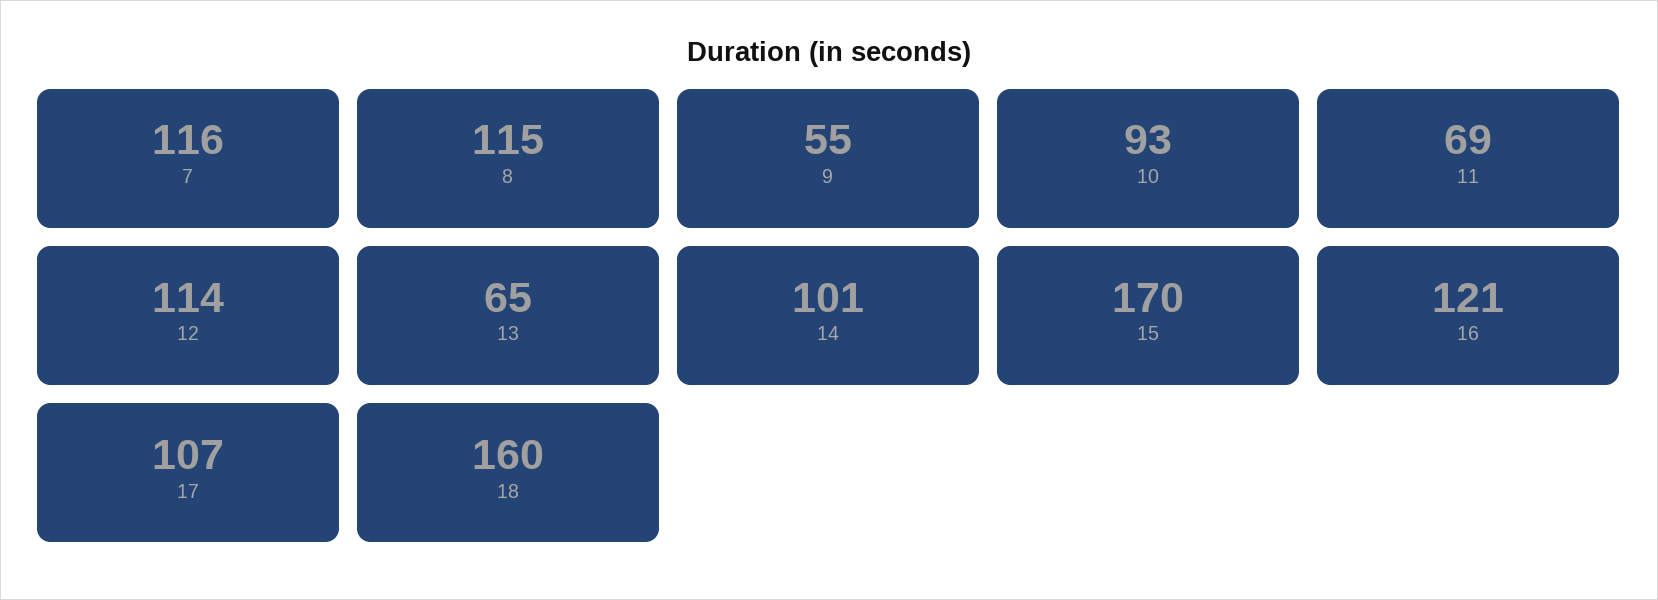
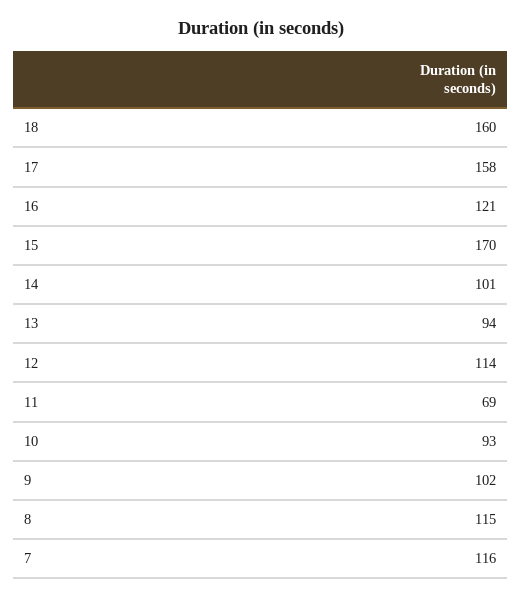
9: 55 -> 102
13: 65 -> 94
17: 107 -> 158

